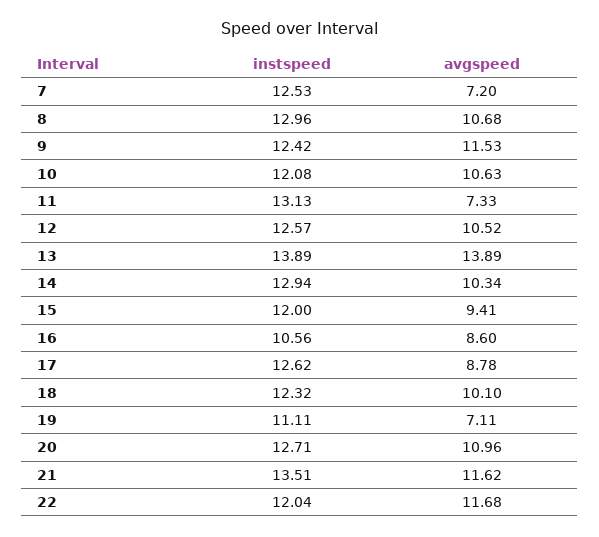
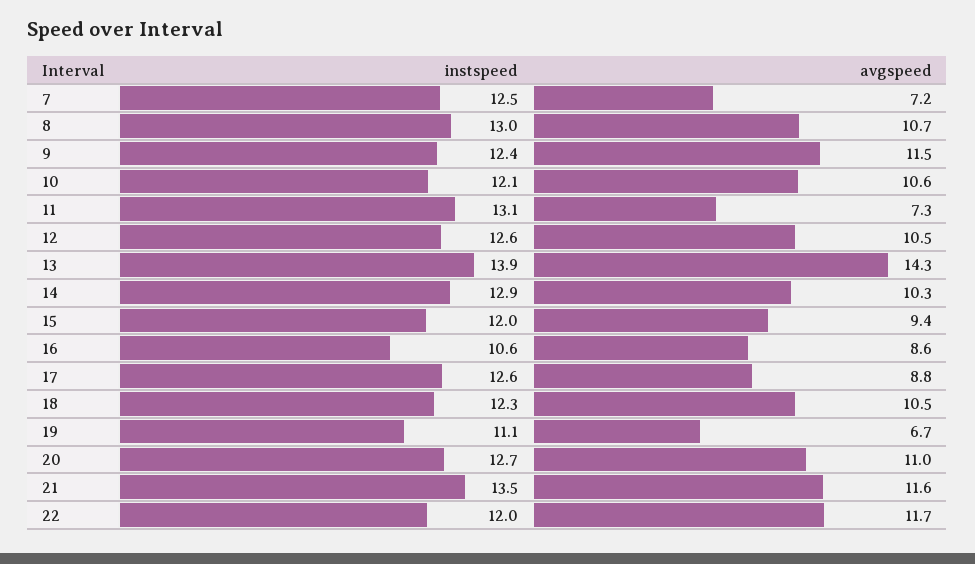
avgspeed, 13: 13.89 -> 14.3
avgspeed, 18: 10.1 -> 10.5
avgspeed, 19: 7.11 -> 6.7

